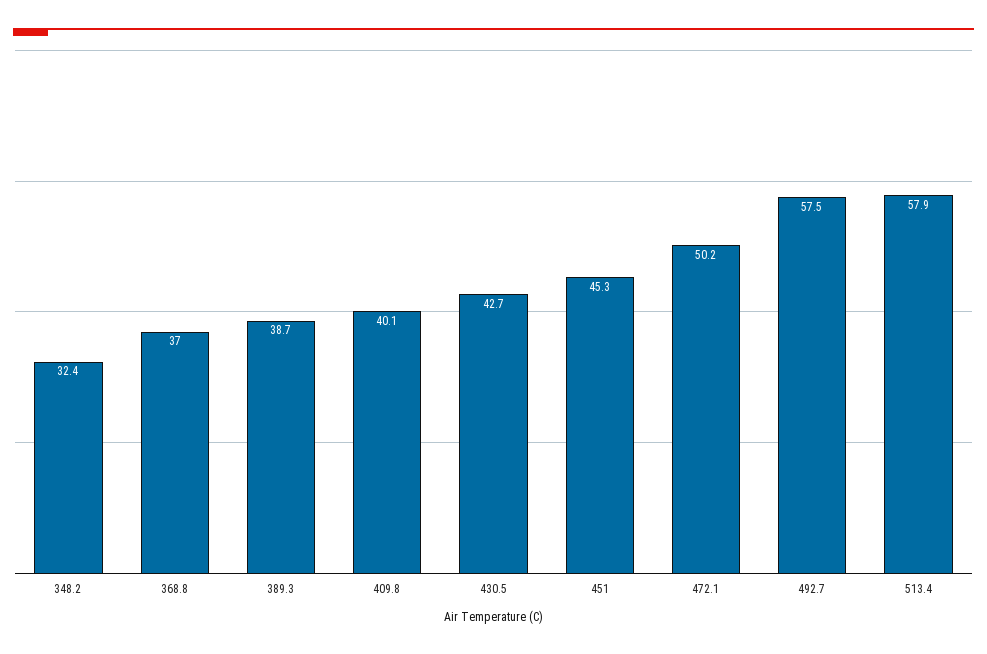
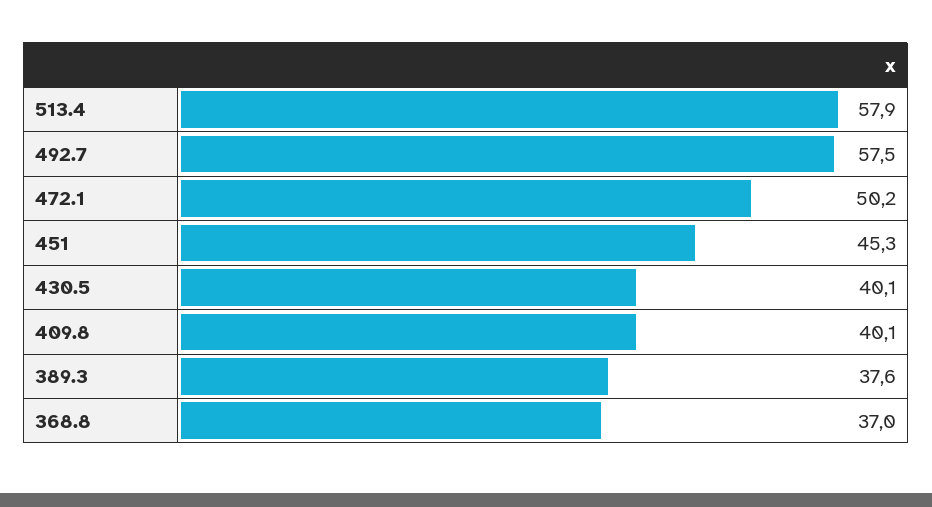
348.2: 32.4 -> none
389.3: 38.7 -> 37.6
430.5: 42.7 -> 40.1

